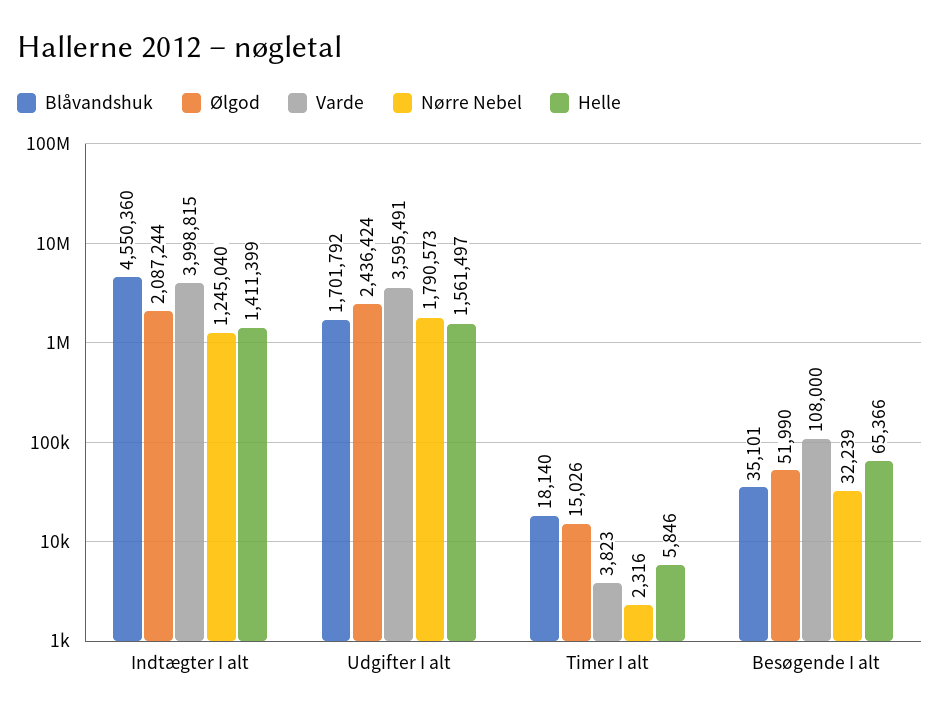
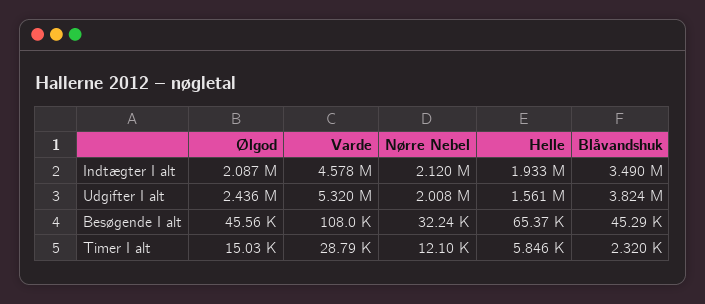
Blåvandshuk, Indtægter I alt: 4550360 -> 3490000
Varde, Indtægter I alt: 3998815 -> 4578000
Nørre Nebel, Indtægter I alt: 1245040 -> 2120000
Helle, Indtægter I alt: 1411399 -> 1933000
Blåvandshuk, Udgifter I alt: 1701792 -> 3824000
Varde, Udgifter I alt: 3595491 -> 5320000
Nørre Nebel, Udgifter I alt: 1790573 -> 2008000
Blåvandshuk, Timer I alt: 18140 -> 2320
Varde, Timer I alt: 3823 -> 28790
Nørre Nebel, Timer I alt: 2316 -> 12100
Blåvandshuk, Besøgende I alt: 35101 -> 45290
Ølgod, Besøgende I alt: 51990 -> 45560

